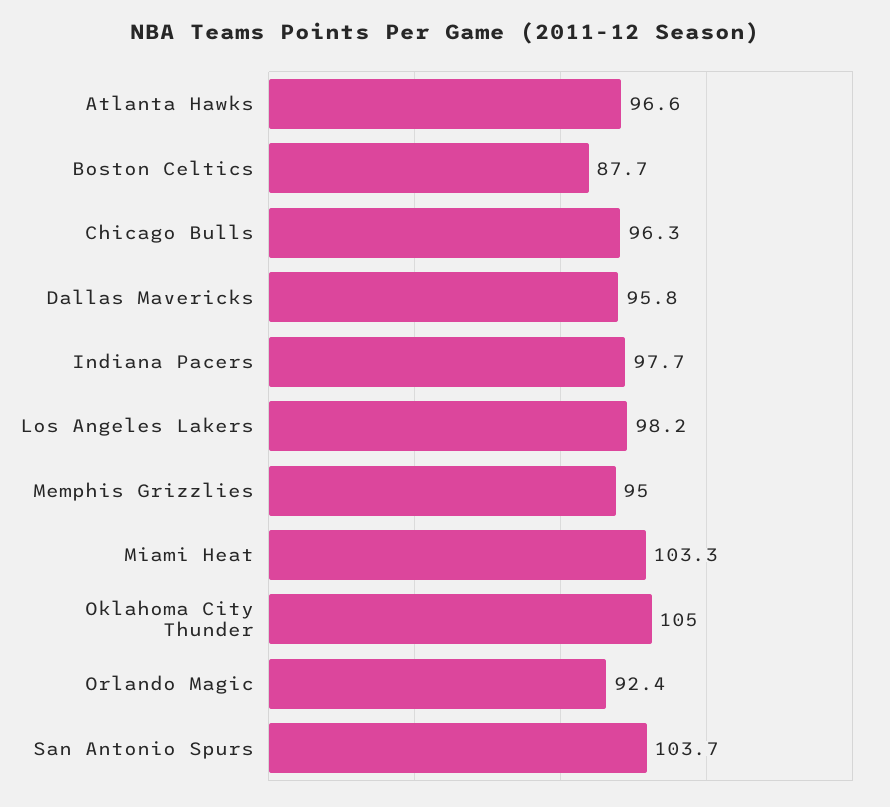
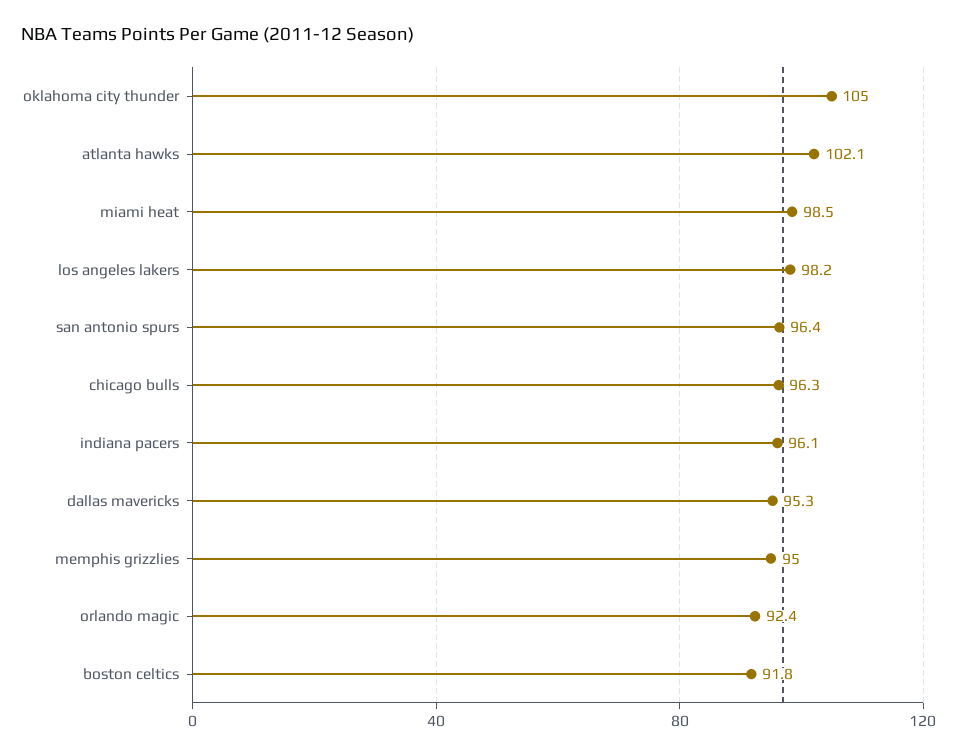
Atlanta Hawks: 96.6 -> 102.1
Boston Celtics: 87.7 -> 91.8
Dallas Mavericks: 95.8 -> 95.3
Indiana Pacers: 97.7 -> 96.1
Miami Heat: 103.3 -> 98.5
San Antonio Spurs: 103.7 -> 96.4

